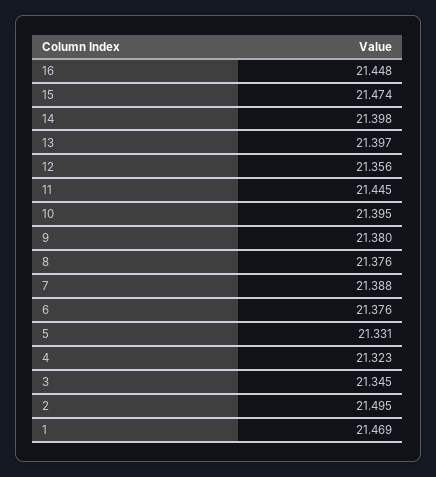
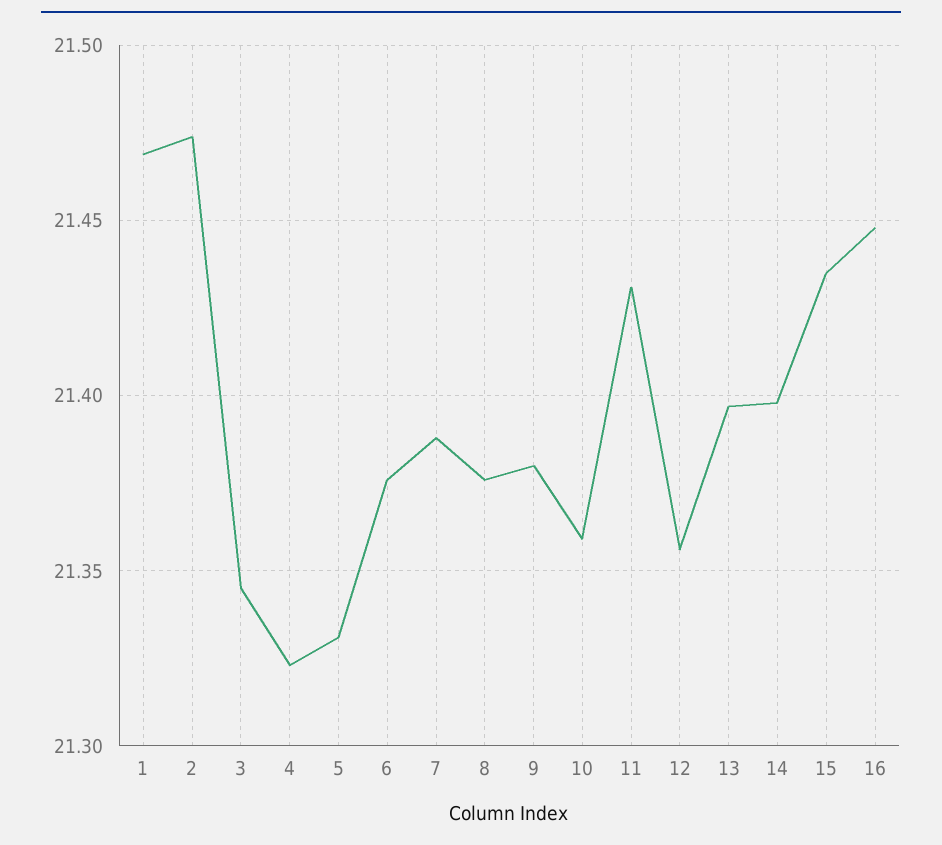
15: 21.474 -> 21.435
11: 21.445 -> 21.43
10: 21.395 -> 21.36
2: 21.495 -> 21.475

